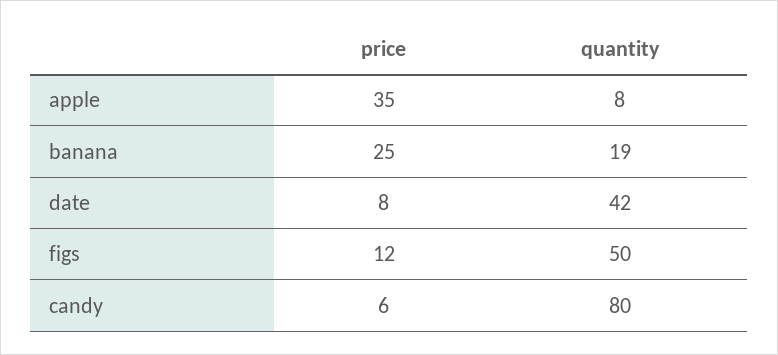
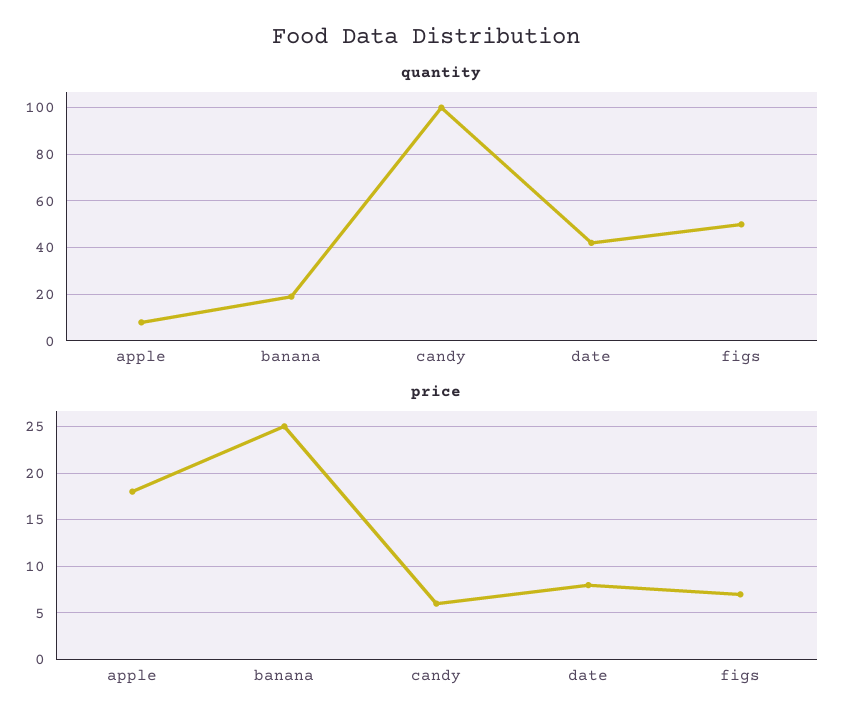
price, apple: 35 -> 18
price, figs: 12 -> 7
quantity, candy: 80 -> 100

